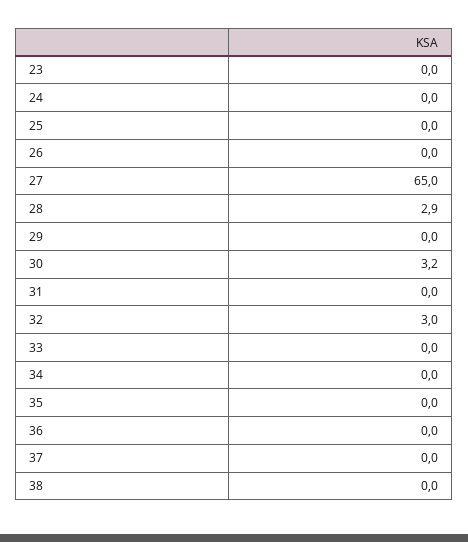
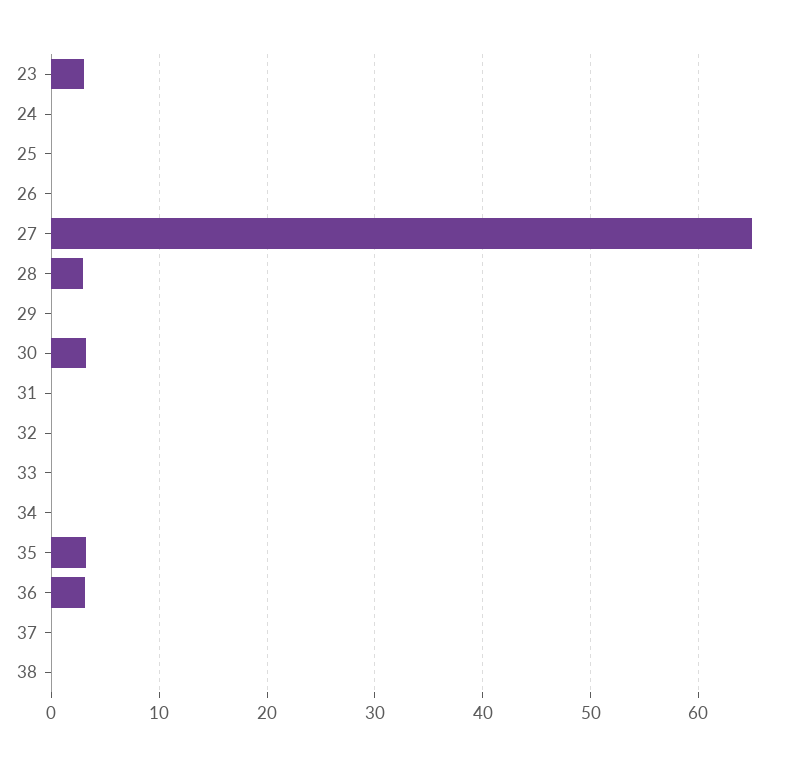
23: 0 -> 3
32: 3 -> 0
35: 0 -> 3
36: 0 -> 3

